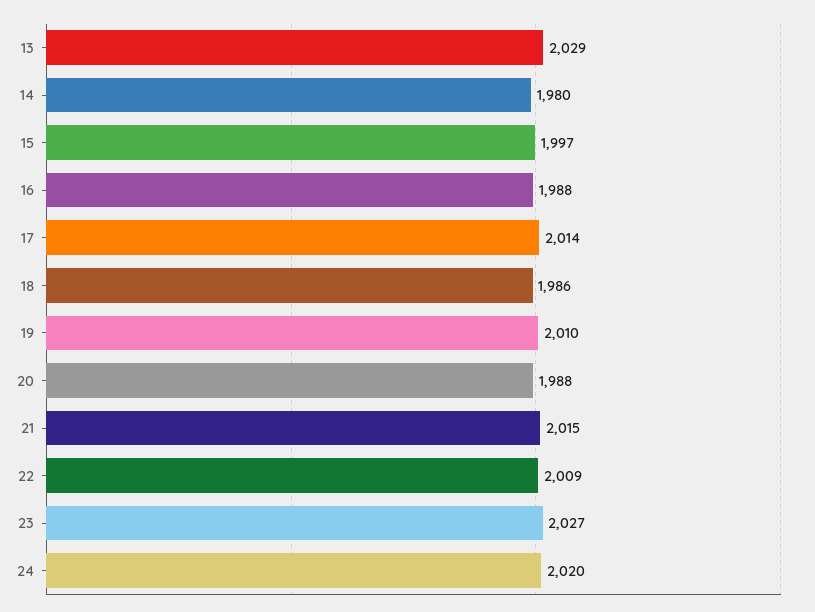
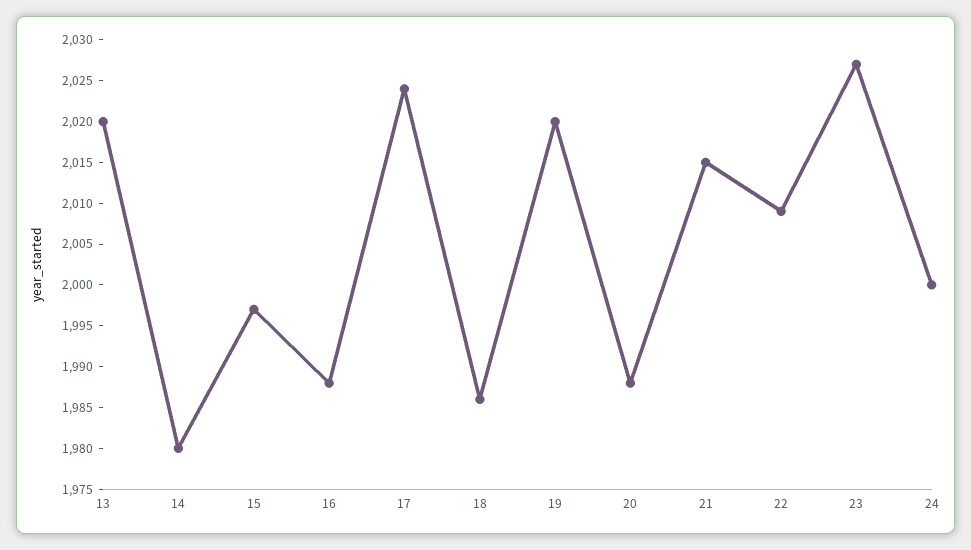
13: 2029 -> 2020
17: 2014 -> 2024
19: 2010 -> 2020
24: 2020 -> 2000

